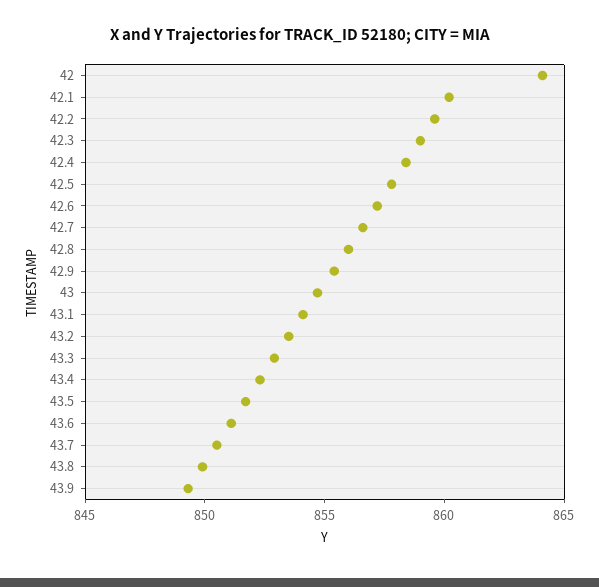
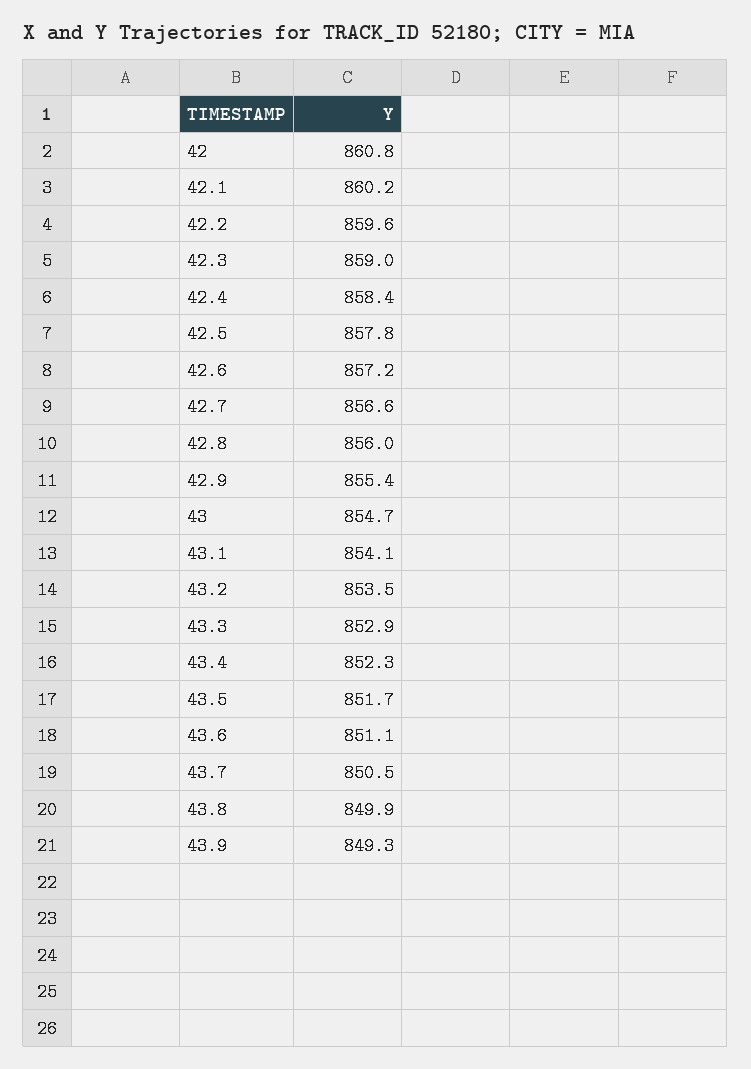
42: 864 -> 860.8

